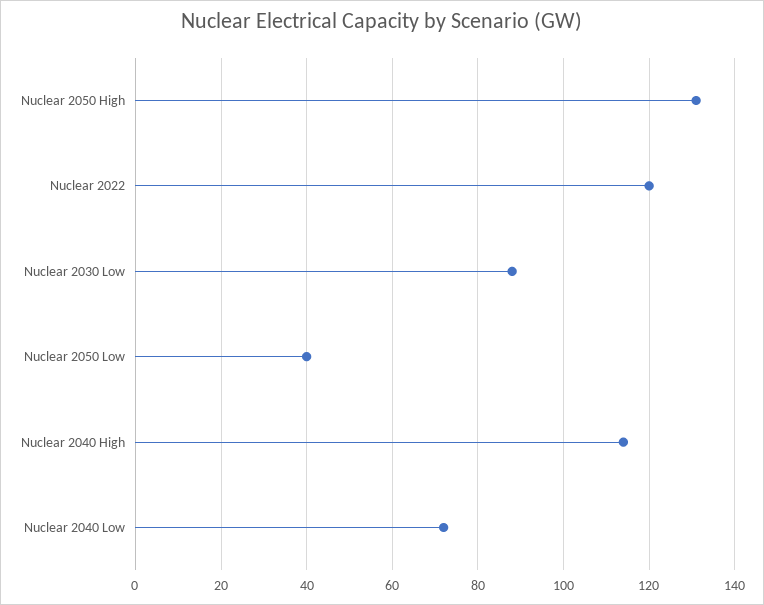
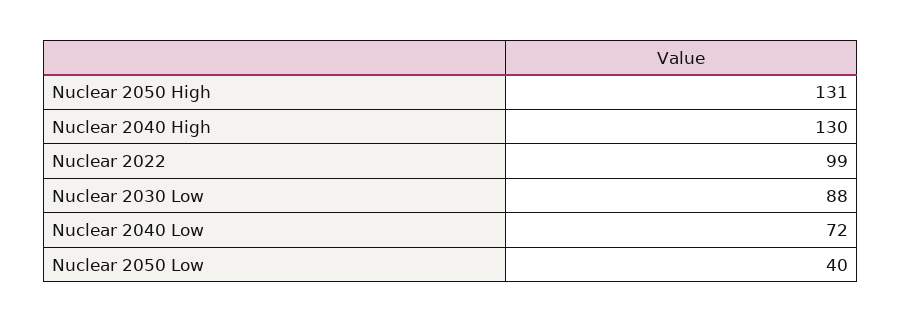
Nuclear 2022: 120 -> 99
Nuclear 2040 High: 115 -> 130

